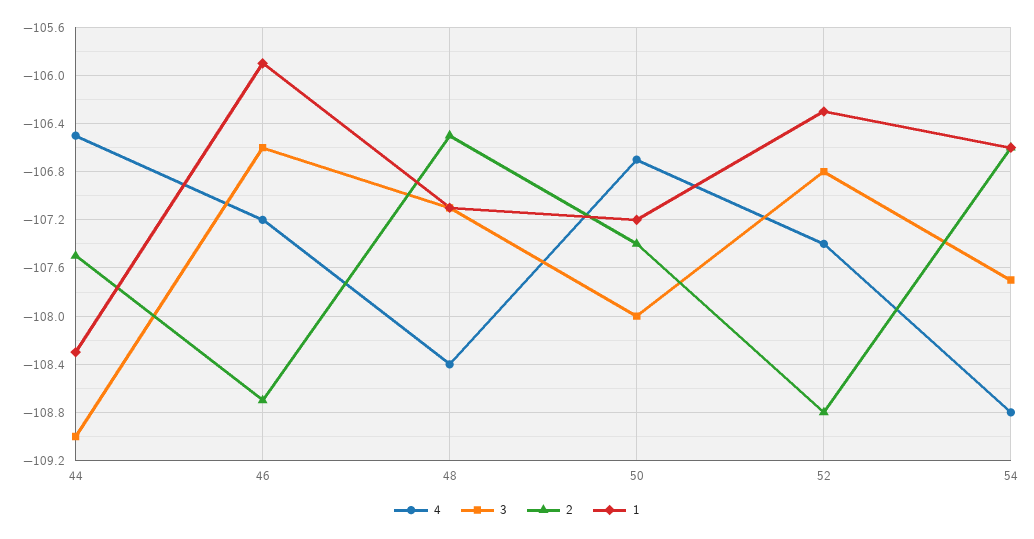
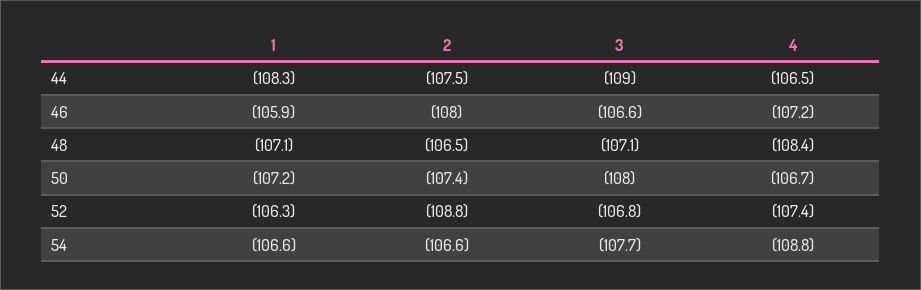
2, 46: -108.7 -> -108

